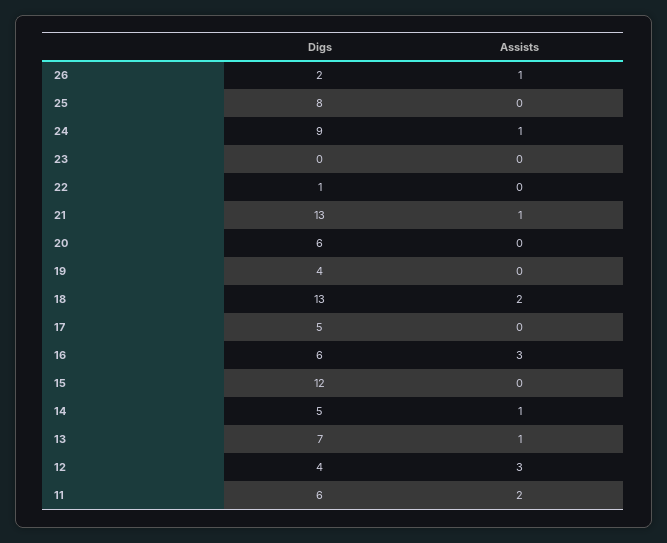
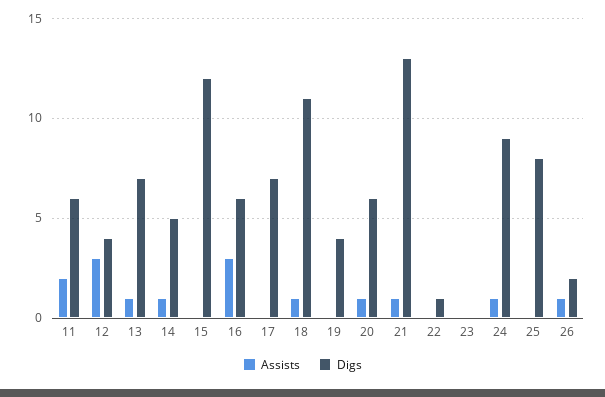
Assists, 20: 0 -> 1
Digs, 18: 13 -> 11
Assists, 18: 2 -> 1
Digs, 17: 5 -> 7

